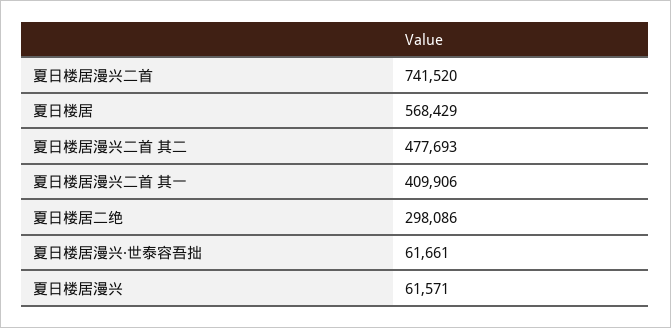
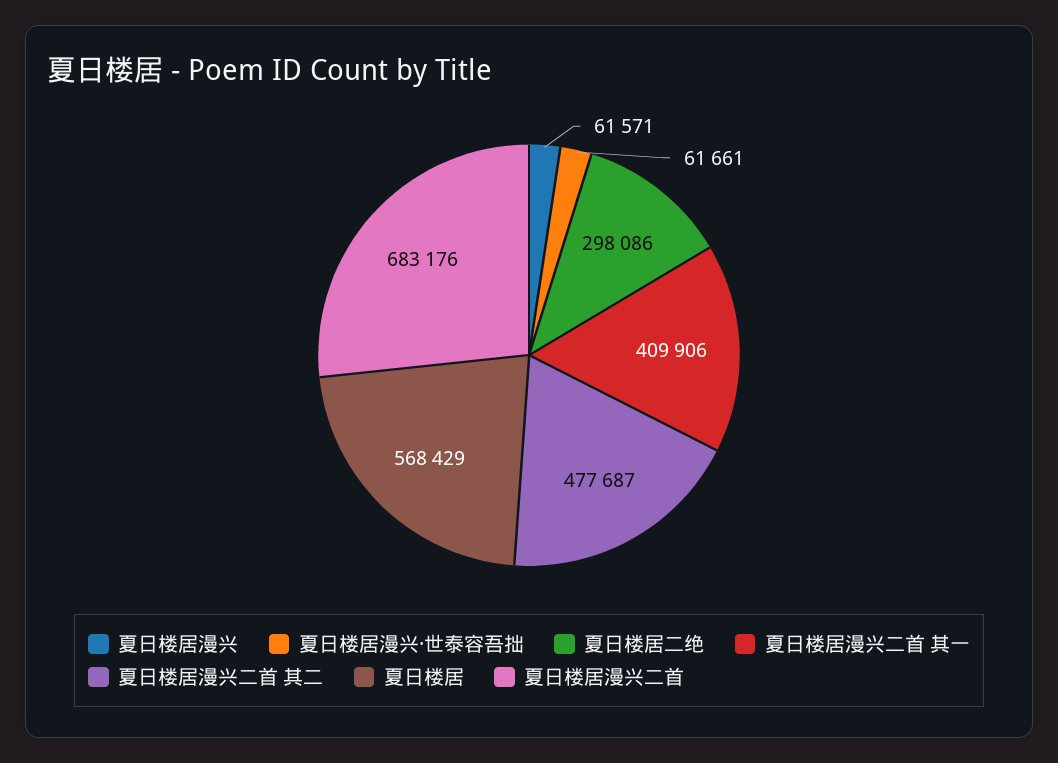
夏日楼居漫兴二首: 741520 -> 683176
夏日楼居漫兴二首 其二: 477693 -> 477687

